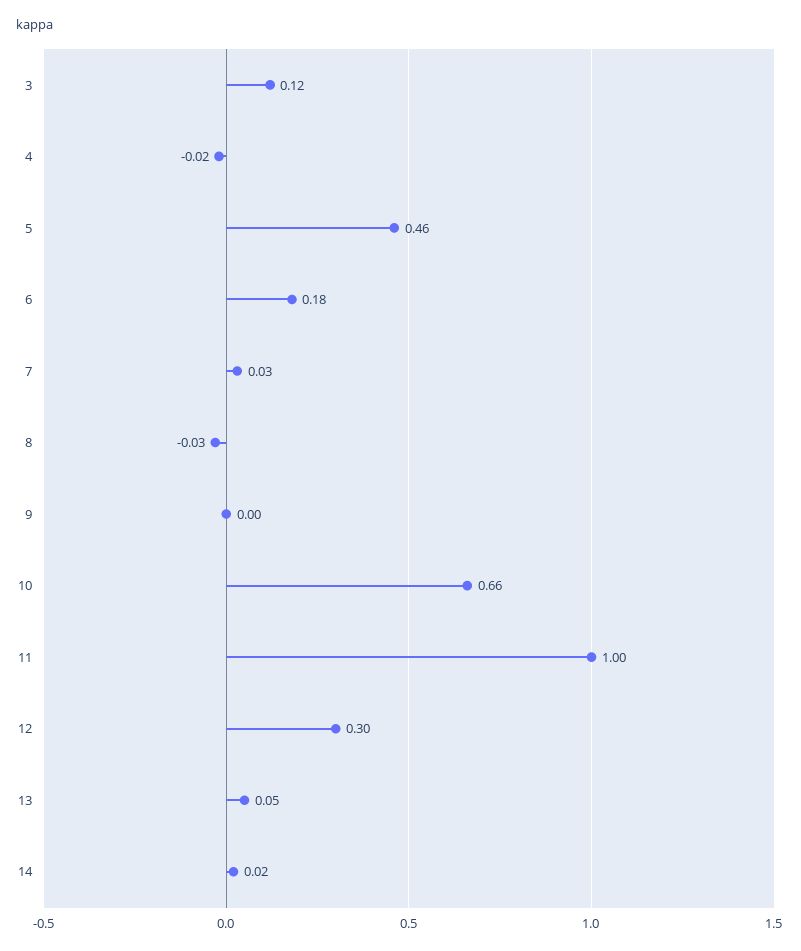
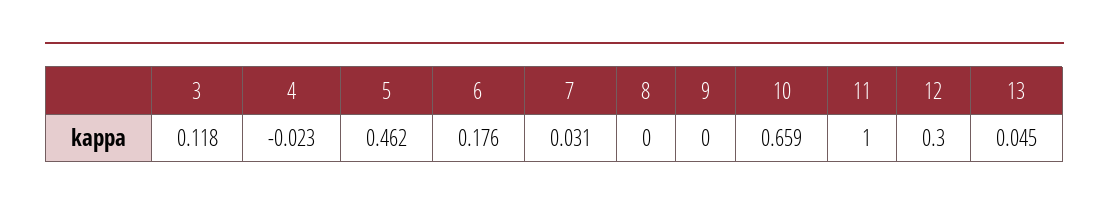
8: -0.03 -> 0
14: 0.02 -> none

